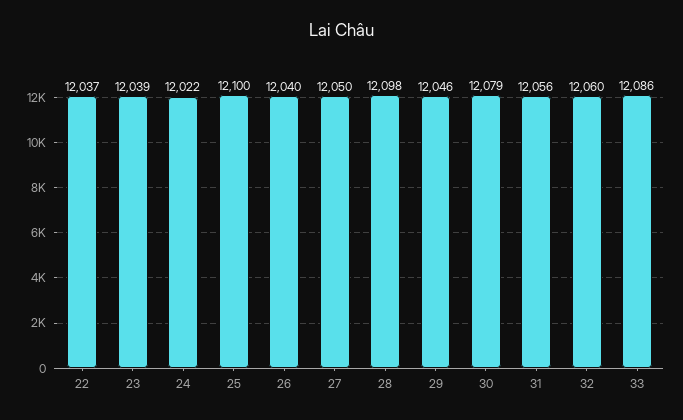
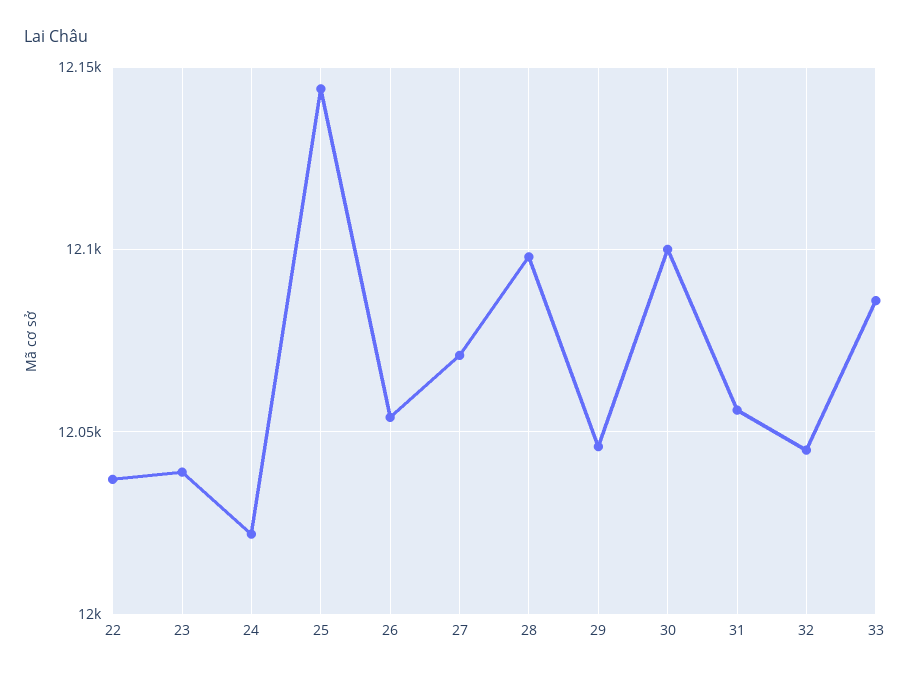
25: 12100 -> 12145
26: 12040 -> 12055
27: 12050 -> 12070
30: 12079 -> 12100
32: 12060 -> 12045

